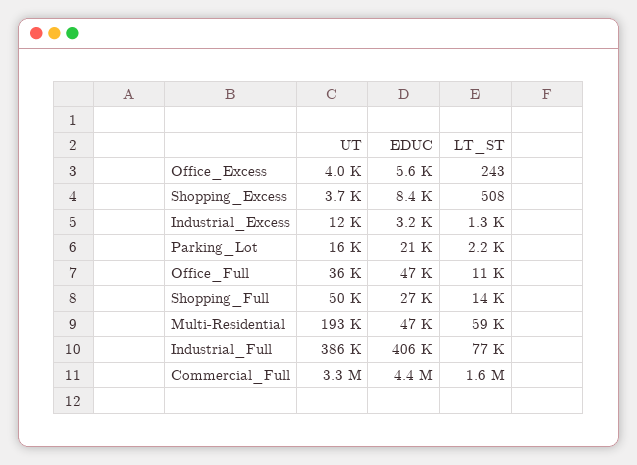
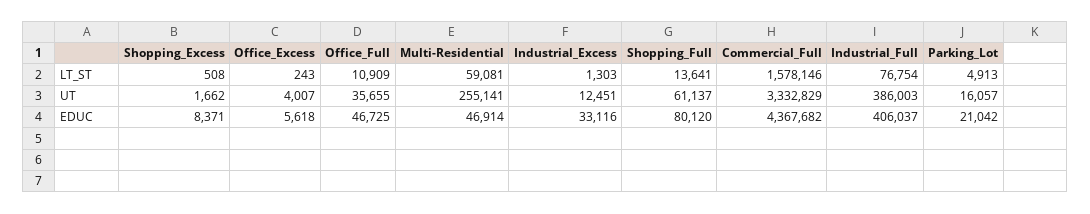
UT, Shopping_Excess: 3700 -> 1662
EDUC, Industrial_Excess: 3200 -> 33116
LT_ST, Parking_Lot: 2200 -> 4913
UT, Shopping_Full: 50000 -> 61137
EDUC, Shopping_Full: 27000 -> 80120
UT, Multi-Residential: 193000 -> 255141

